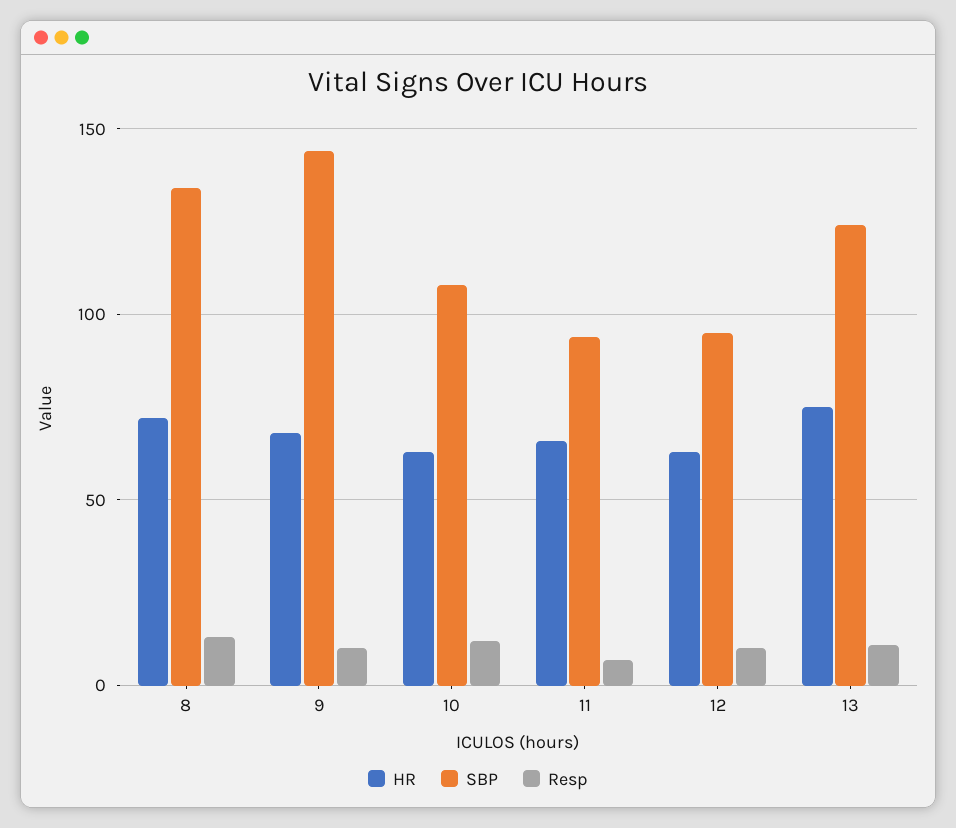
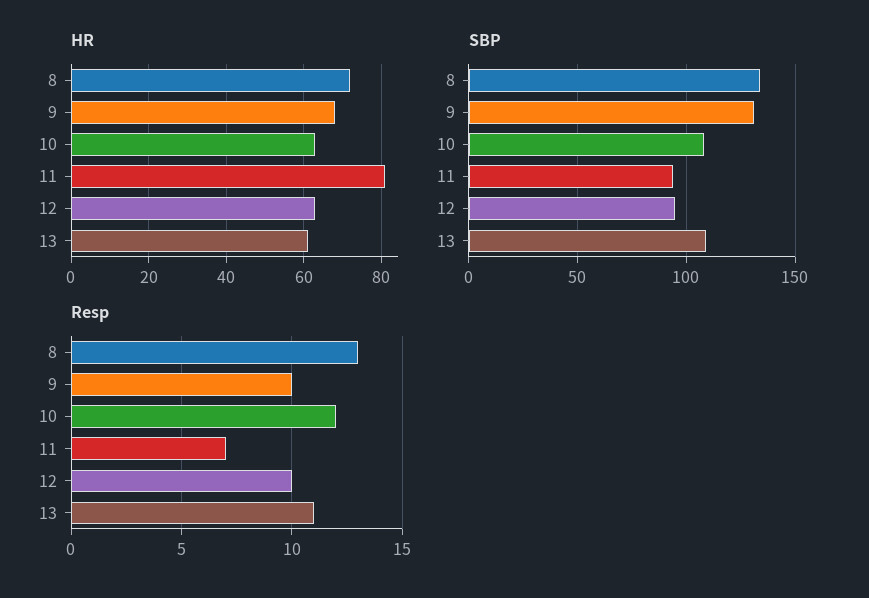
SBP, 9: 145 -> 130
HR, 11: 65 -> 80
HR, 13: 75 -> 60
SBP, 13: 125 -> 110

